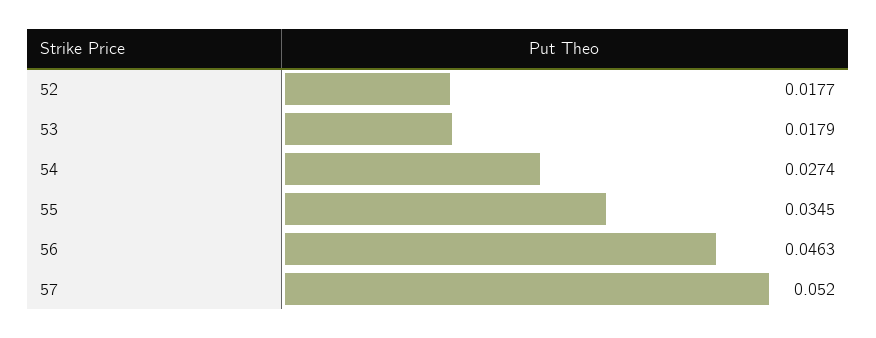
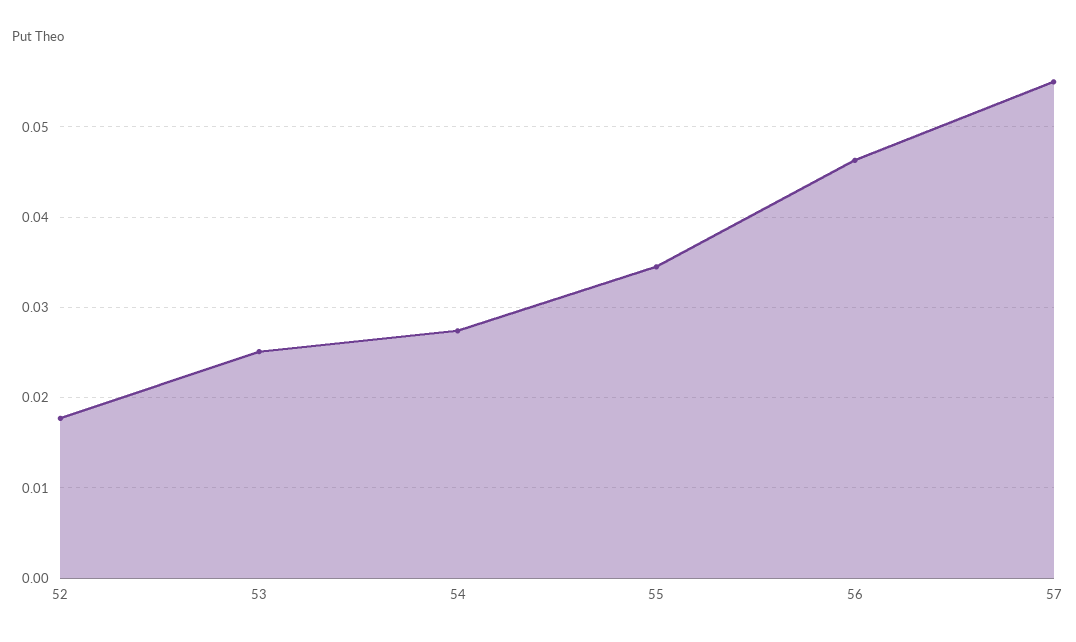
53: 0.0179 -> 0.025
57: 0.052 -> 0.055

